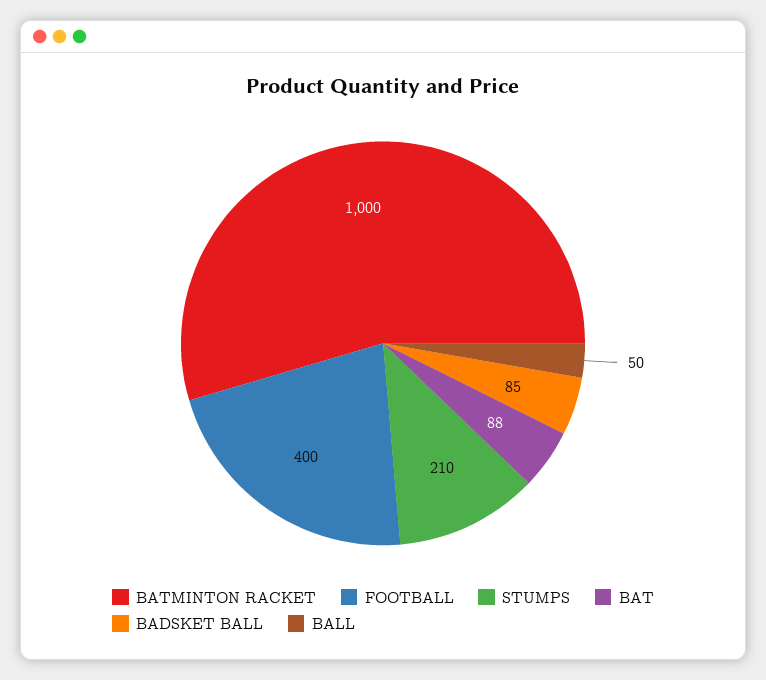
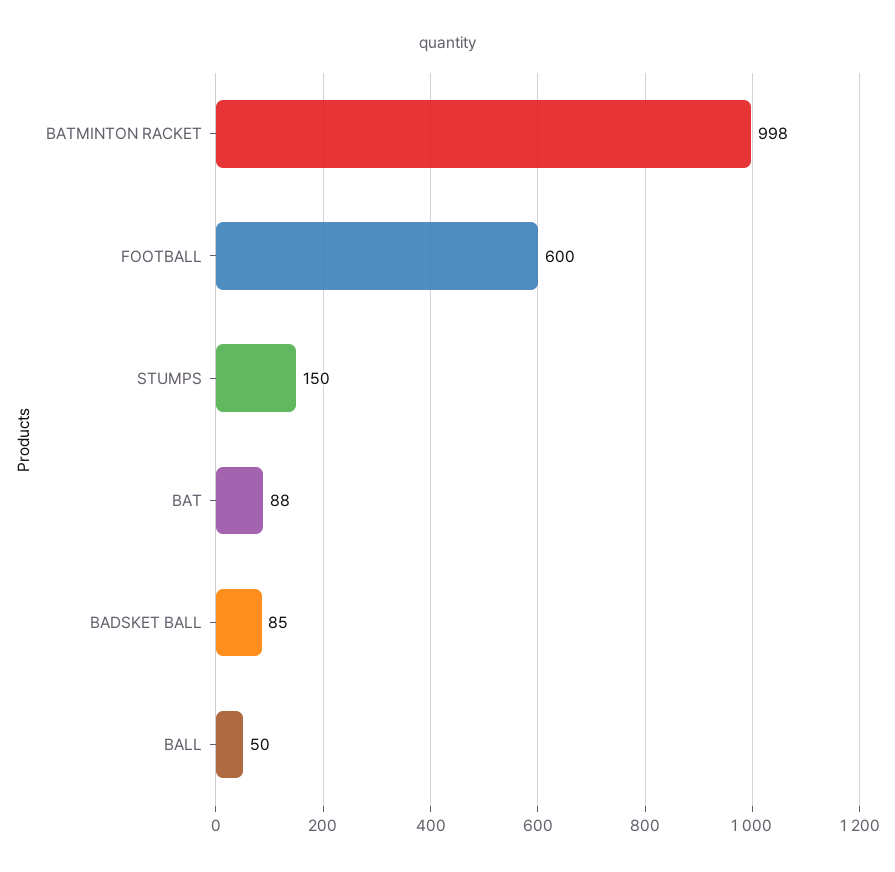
BATMINTON RACKET: 1000 -> 998
FOOTBALL: 400 -> 600
STUMPS: 210 -> 150

